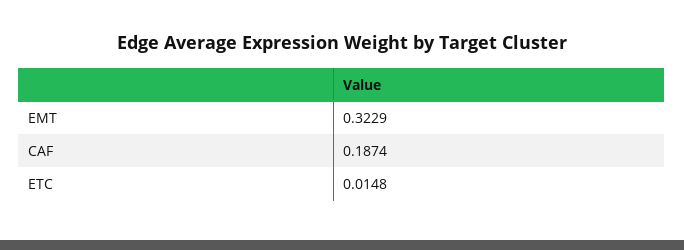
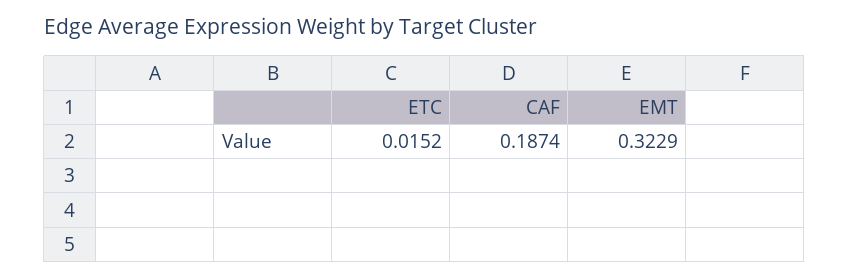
ETC: 0.0148 -> 0.0152

